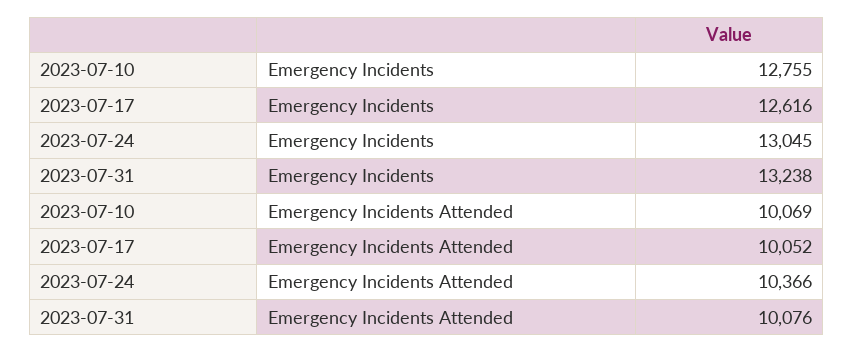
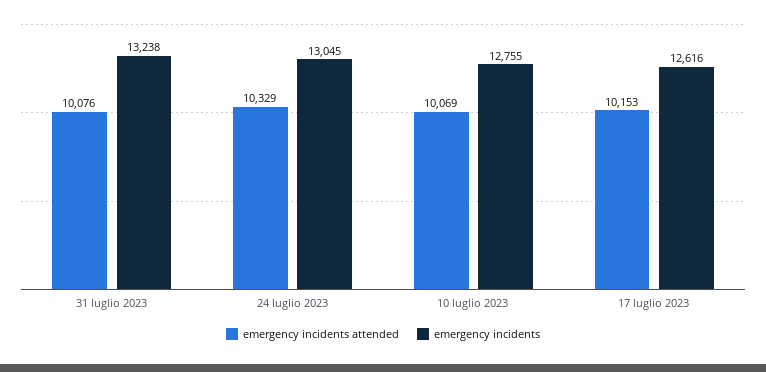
Emergency Incidents Attended, 2023-07-17: 10052 -> 10153
Emergency Incidents Attended, 2023-07-24: 10366 -> 10329

